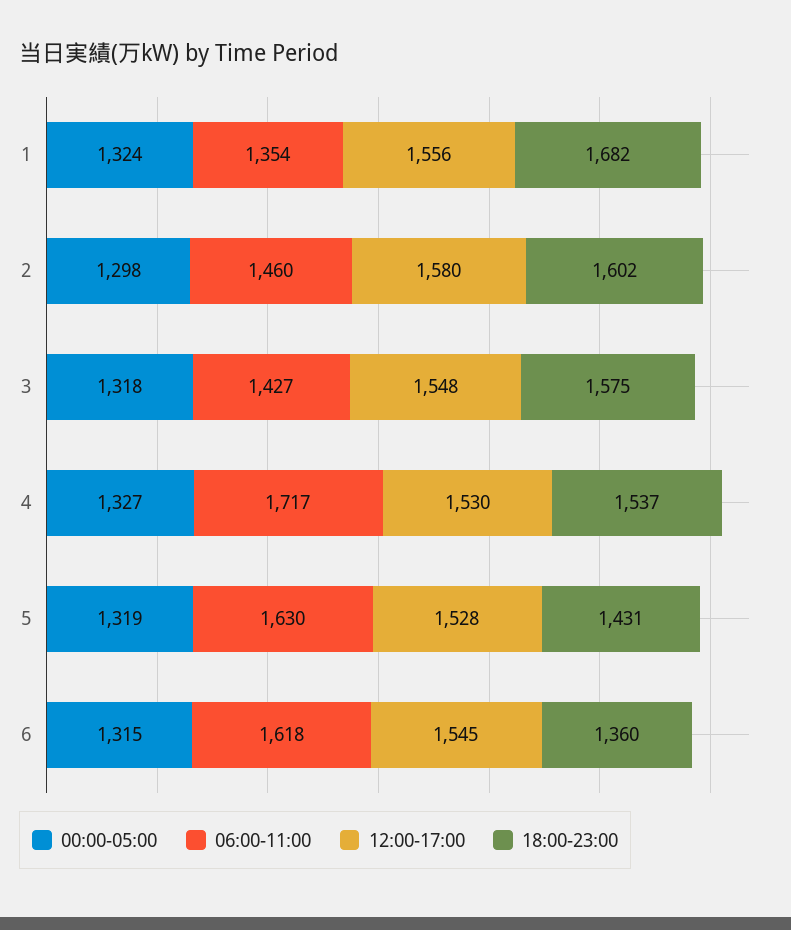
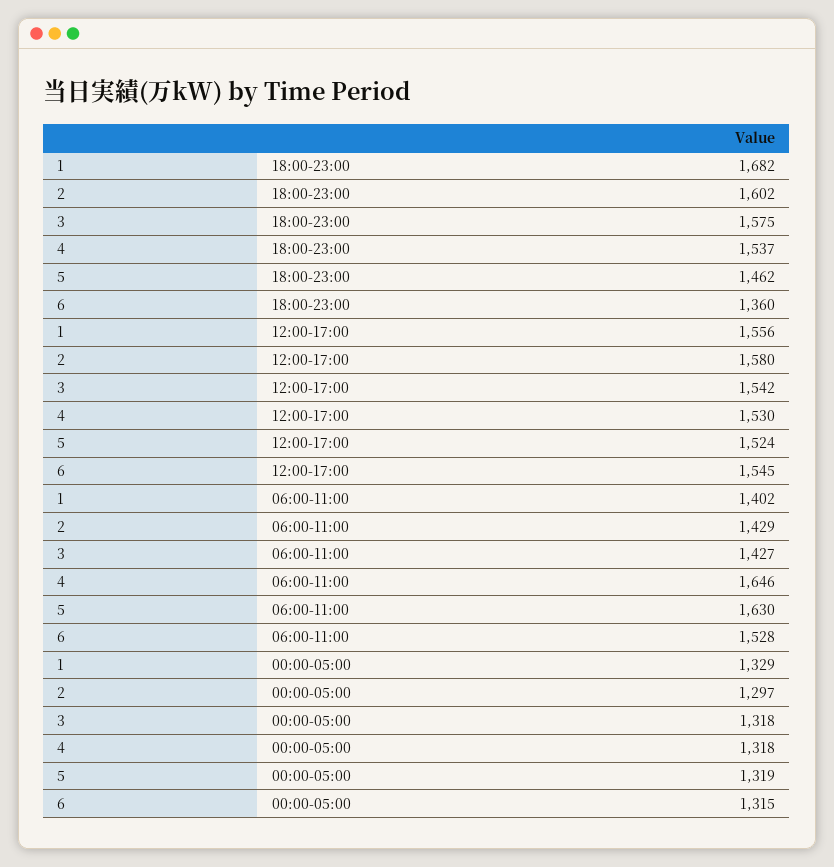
00:00-05:00, 1: 1324 -> 1329
06:00-11:00, 1: 1354 -> 1402
00:00-05:00, 2: 1298 -> 1297
06:00-11:00, 2: 1460 -> 1429
12:00-17:00, 3: 1548 -> 1542
00:00-05:00, 4: 1327 -> 1318
06:00-11:00, 4: 1717 -> 1646
12:00-17:00, 5: 1528 -> 1524
18:00-23:00, 5: 1431 -> 1462
06:00-11:00, 6: 1618 -> 1528

